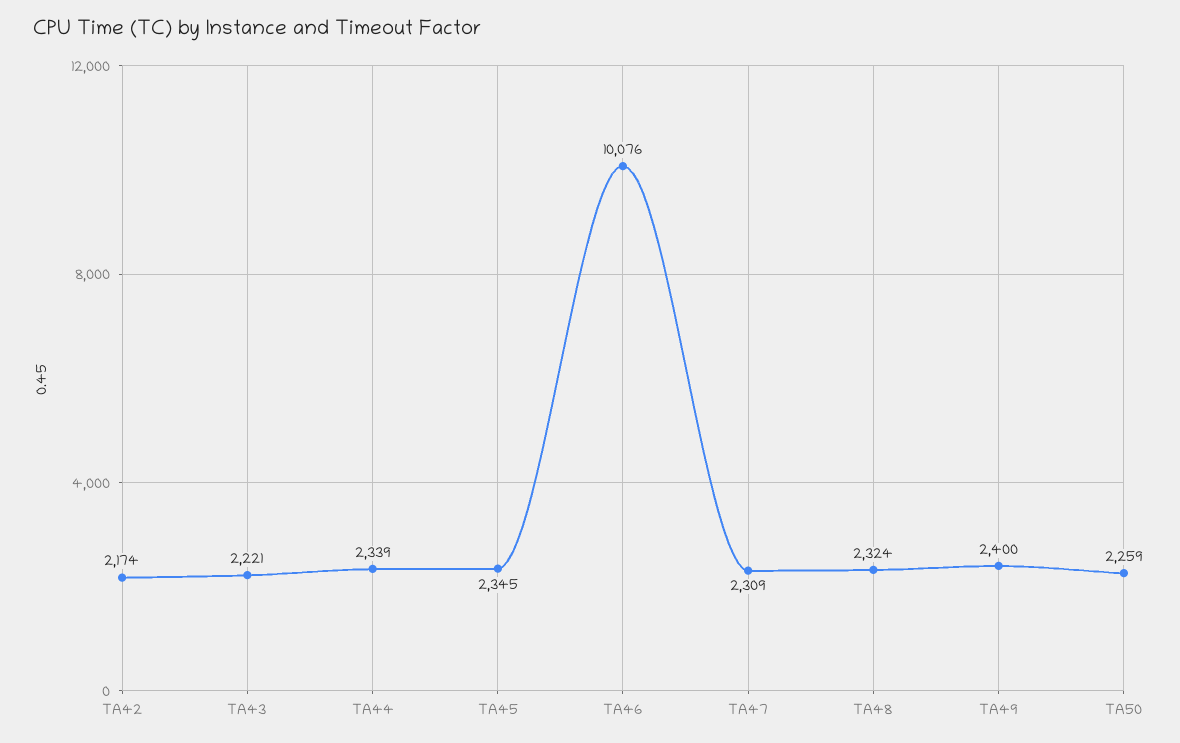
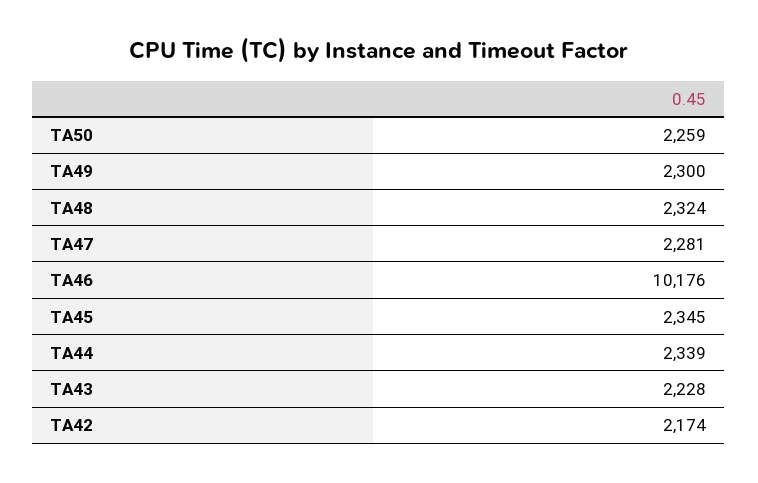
TA43: 2221 -> 2228
TA46: 10076 -> 10176
TA47: 2309 -> 2281
TA49: 2400 -> 2300

